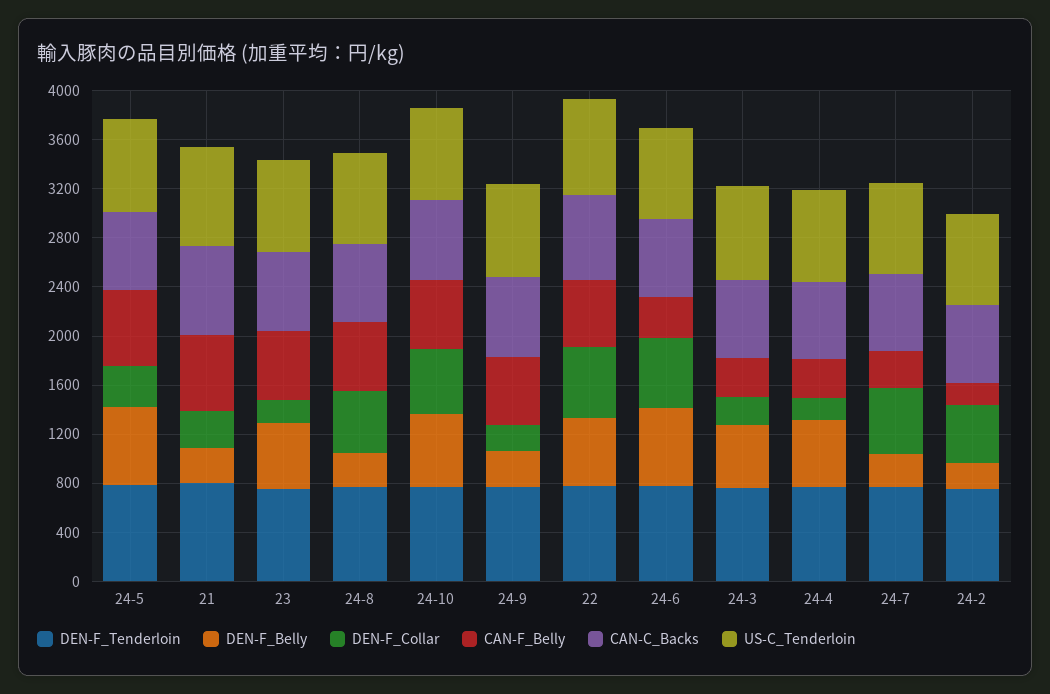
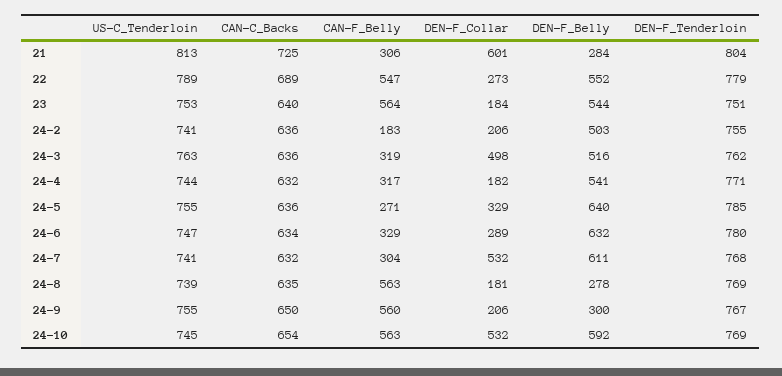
CAN-F_Belly, 24-5: 600 -> 271
DEN-F_Collar, 21: 300 -> 601
CAN-F_Belly, 21: 600 -> 306
DEN-F_Collar, 24-8: 500 -> 181
DEN-F_Collar, 22: 600 -> 273
DEN-F_Collar, 24-6: 600 -> 289
DEN-F_Collar, 24-3: 200 -> 498
DEN-F_Belly, 24-7: 300 -> 611
DEN-F_Belly, 24-2: 200 -> 503
DEN-F_Collar, 24-2: 500 -> 206

